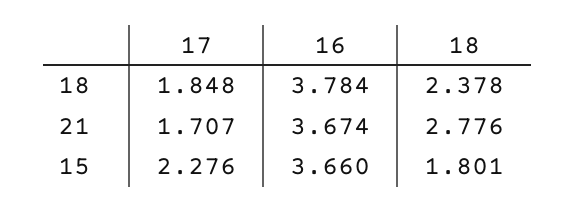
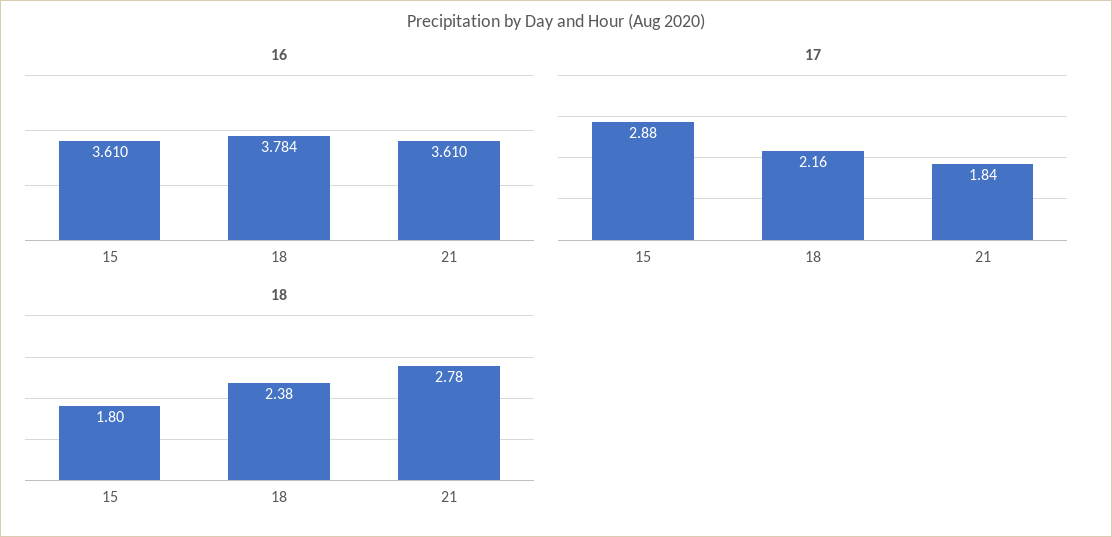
17, 18: 1.848 -> 2.16
17, 21: 1.707 -> 1.84
16, 21: 3.674 -> 3.61
17, 15: 2.276 -> 2.88
16, 15: 3.66 -> 3.61

